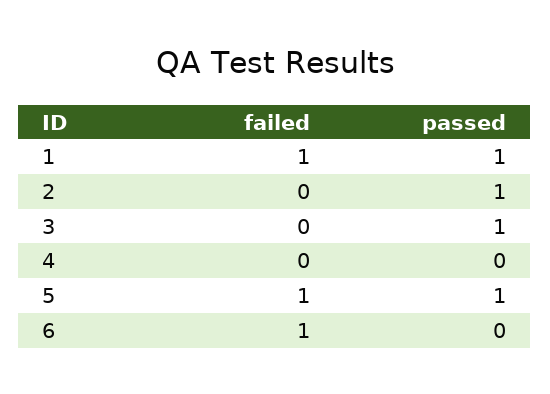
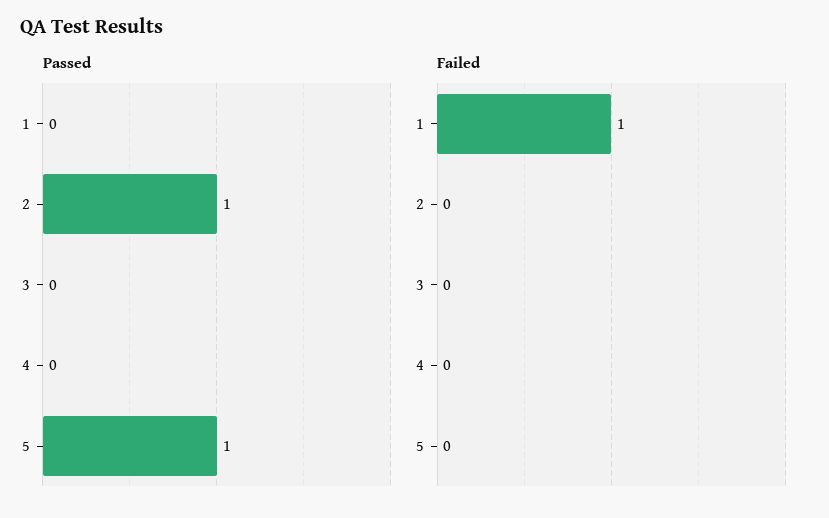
passed, 1: 1 -> 0
passed, 3: 1 -> 0
failed, 5: 1 -> 0
failed, 6: 1 -> none
passed, 6: 0 -> none

